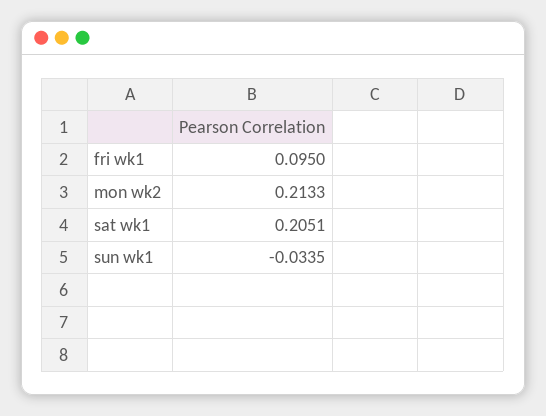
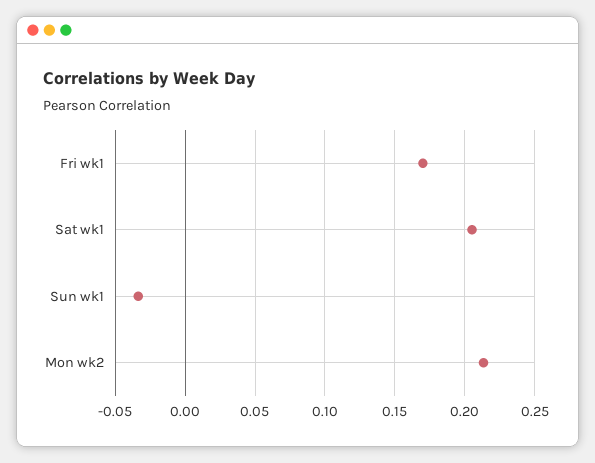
fri wk1: 0.095 -> 0.17

